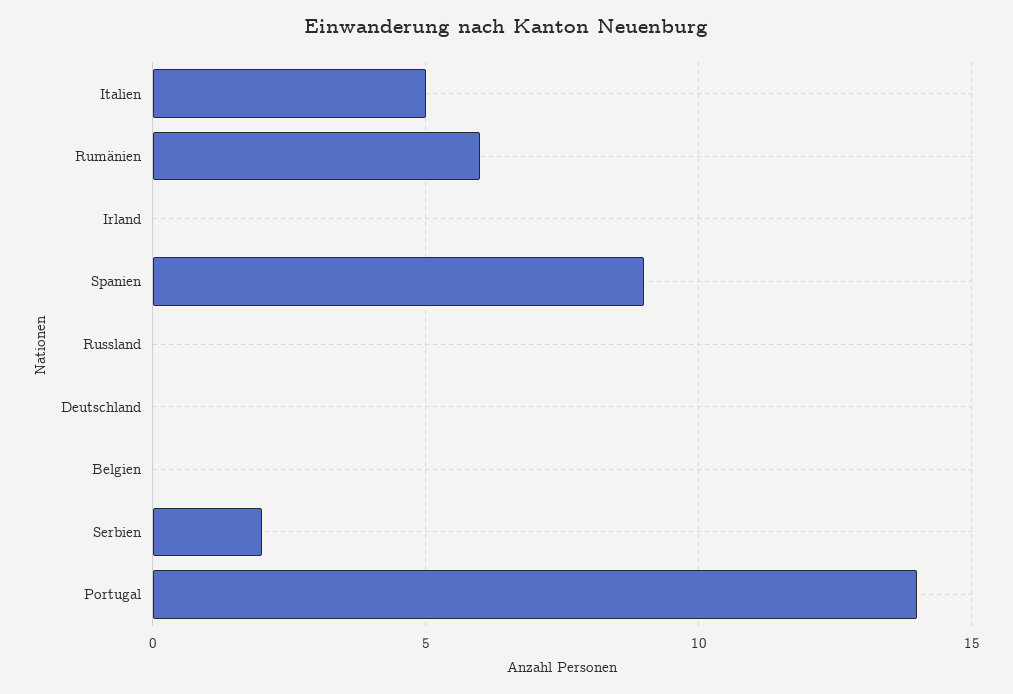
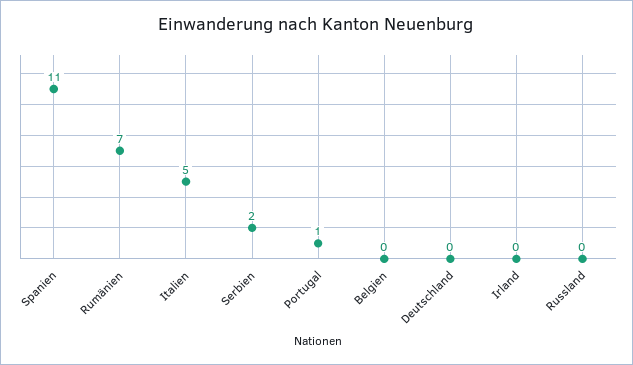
Rumänien: 6 -> 7
Spanien: 9 -> 11
Portugal: 14 -> 1

